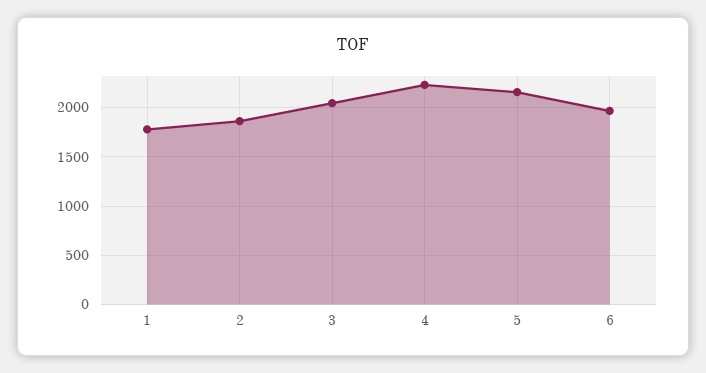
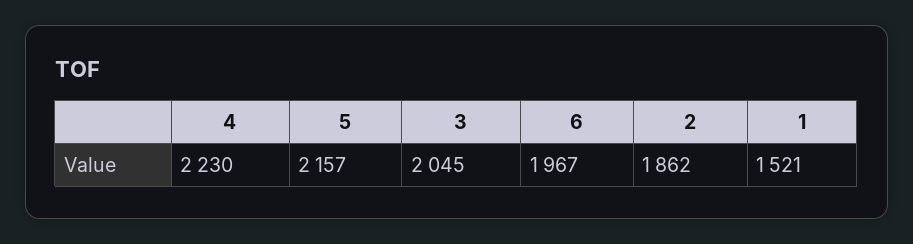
1: 1800 -> 1521

